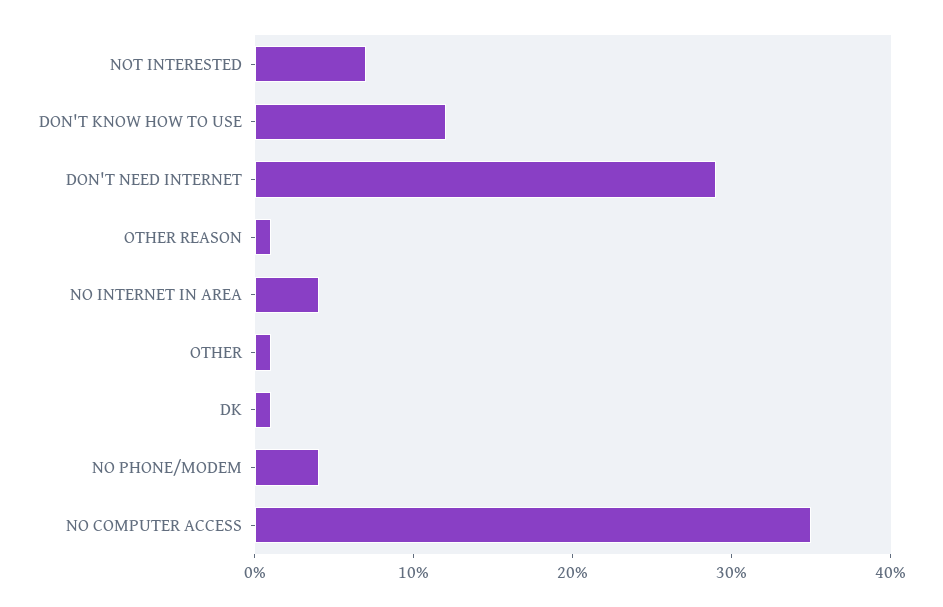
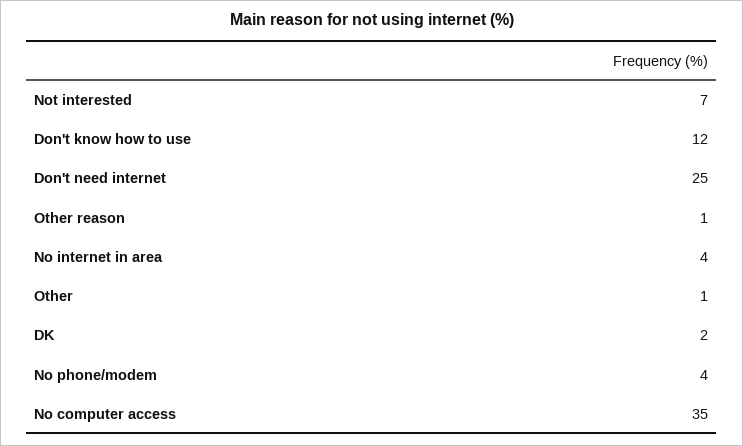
DON'T NEED INTERNET: 29 -> 25
DK: 1 -> 2

